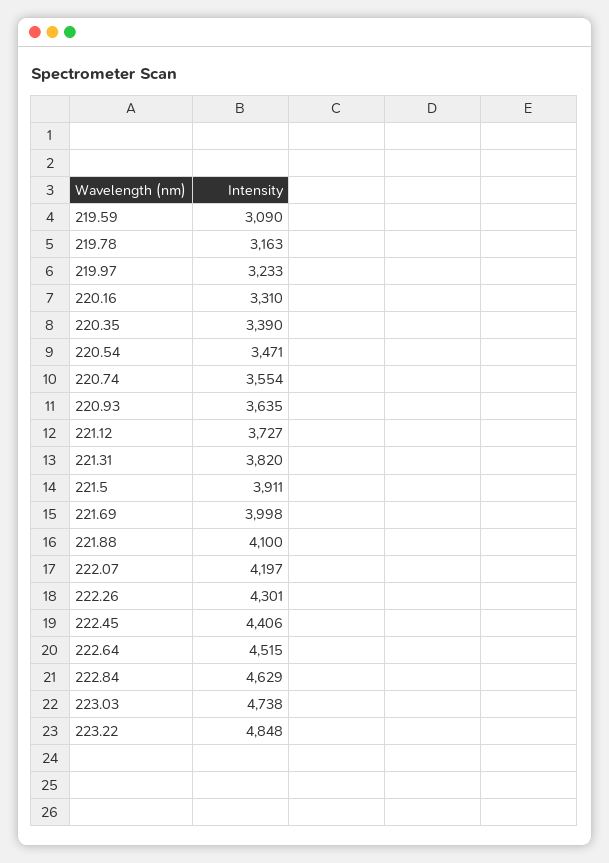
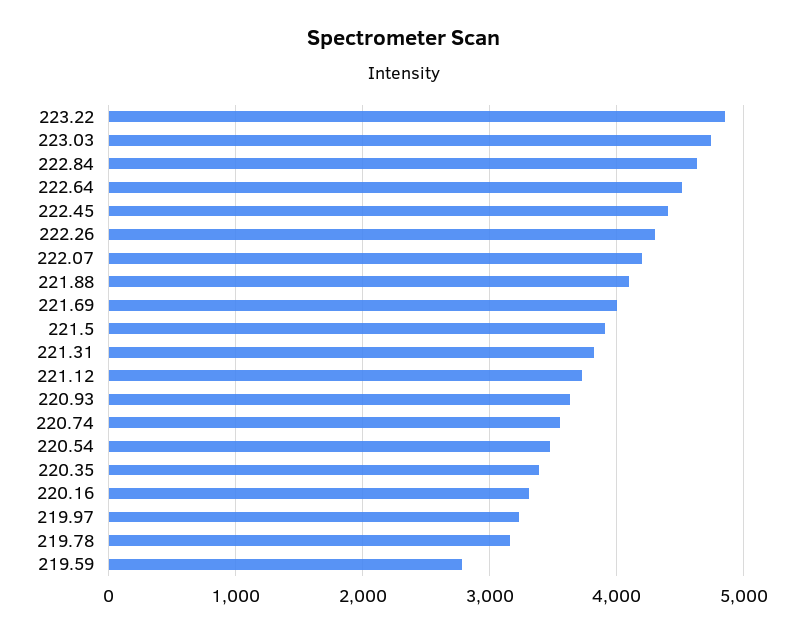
219.59: 3090 -> 2800

